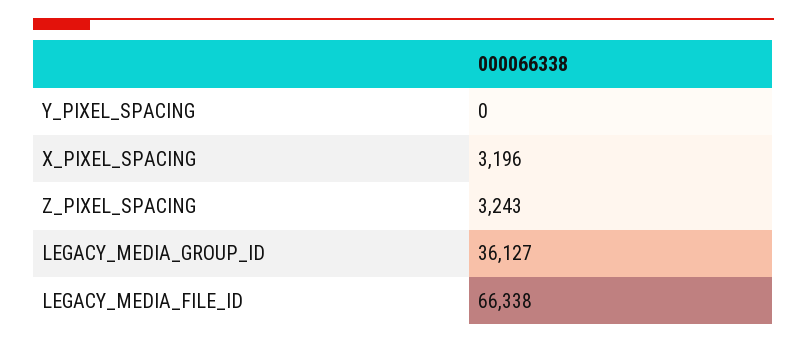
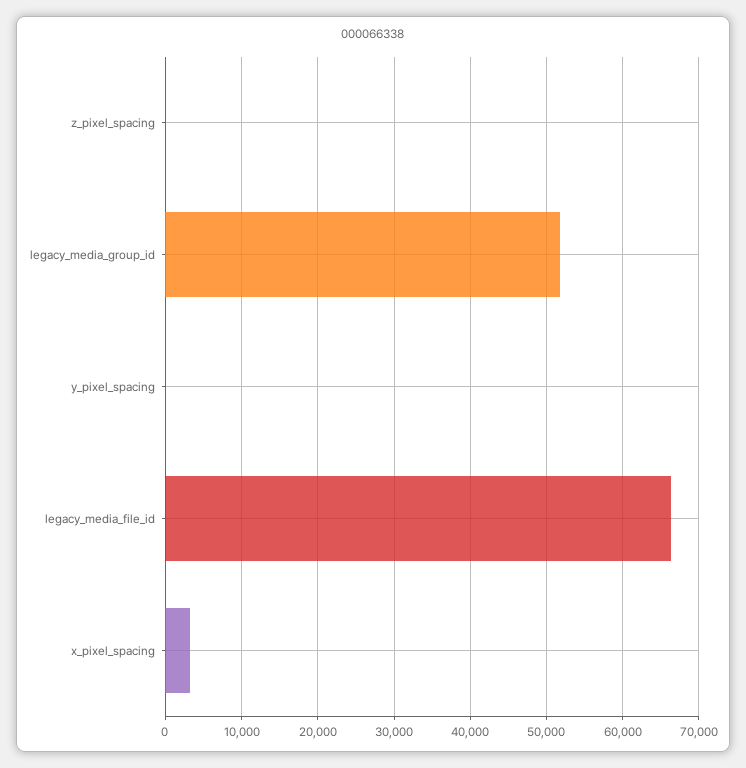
Z_PIXEL_SPACING: 3243 -> 0
LEGACY_MEDIA_GROUP_ID: 36127 -> 52000

